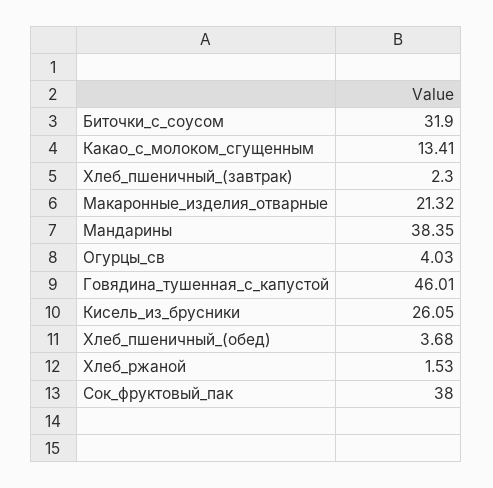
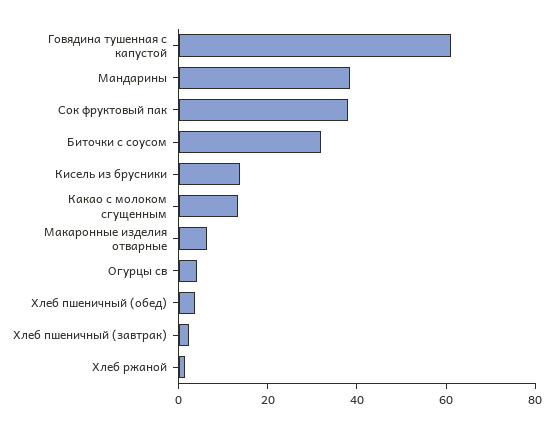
Макаронные_изделия_отварные: 21.32 -> 5
Говядина_тушенная_с_капустой: 46.01 -> 60
Кисель_из_брусники: 26.05 -> 15

